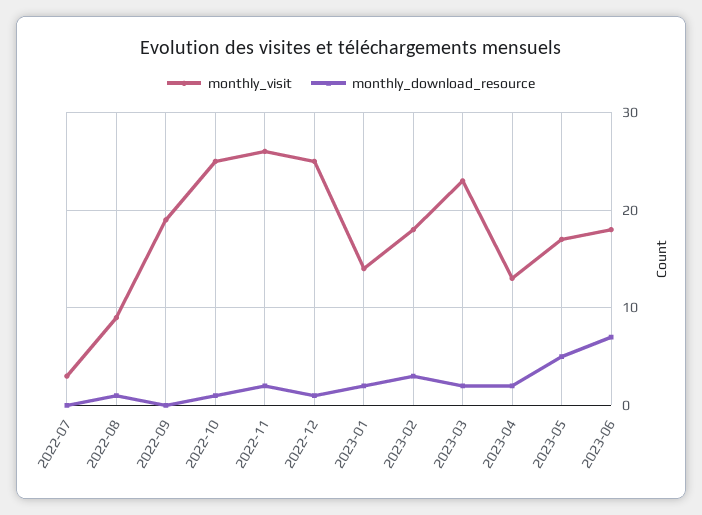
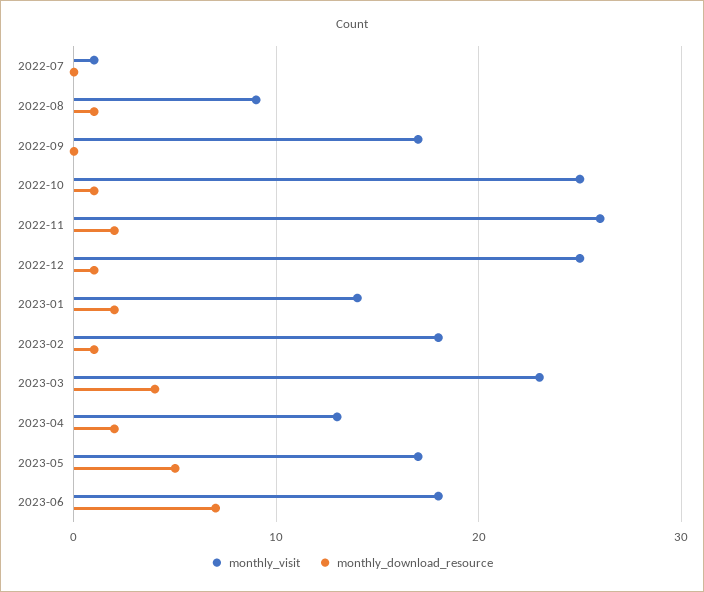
monthly_visit, 2022-07: 3 -> 1
monthly_visit, 2022-09: 19 -> 17
monthly_download_resource, 2023-02: 3 -> 1
monthly_download_resource, 2023-03: 2 -> 4

